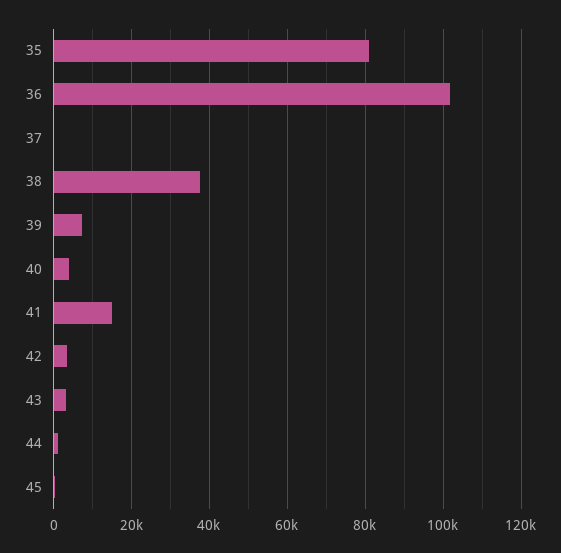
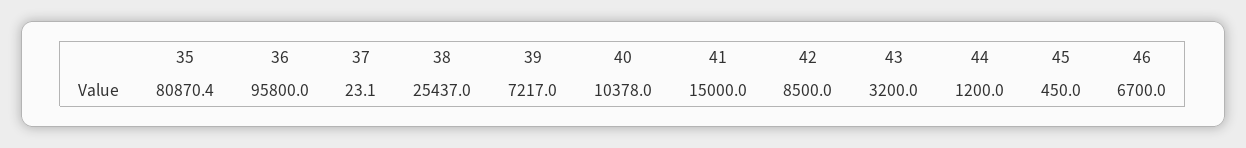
36: 102000 -> 95800
38: 38000 -> 25437
40: 4000 -> 10378
42: 4000 -> 8500
46: none -> 6700

